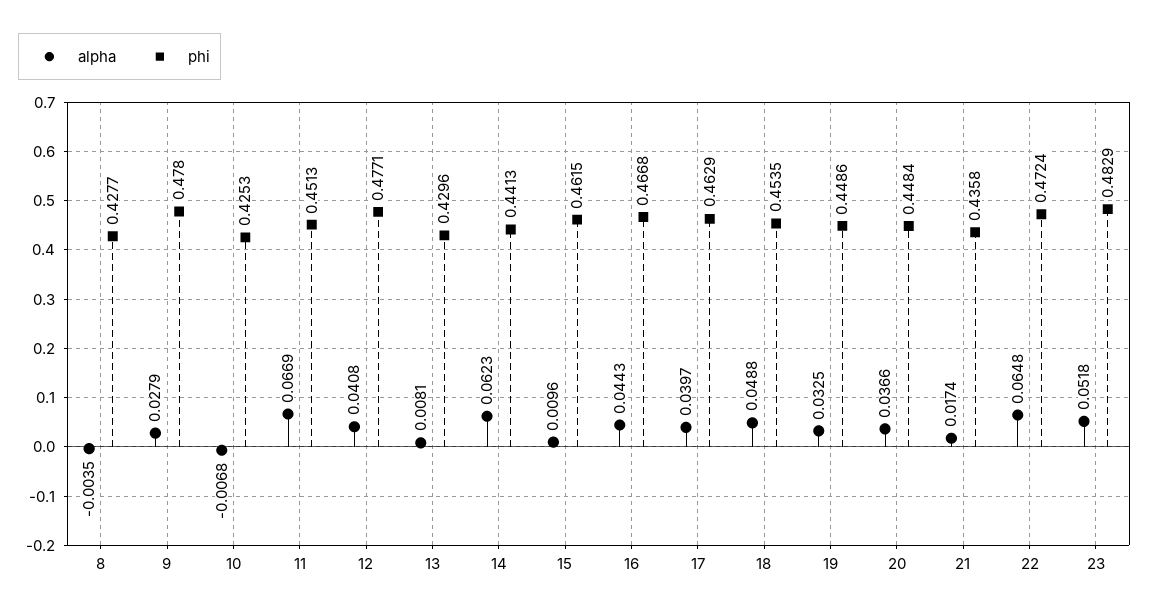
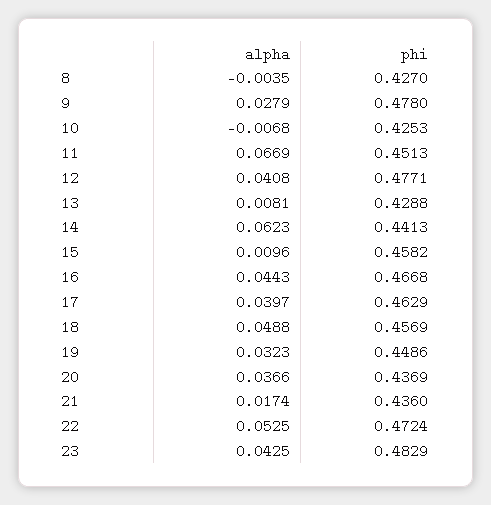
phi, 8: 0.4277 -> 0.427
phi, 13: 0.4296 -> 0.4288
phi, 15: 0.4615 -> 0.4582
phi, 18: 0.4535 -> 0.4569
alpha, 19: 0.0325 -> 0.0323
phi, 20: 0.4484 -> 0.4369
phi, 21: 0.4358 -> 0.436
alpha, 22: 0.0648 -> 0.0525
alpha, 23: 0.0518 -> 0.0425

